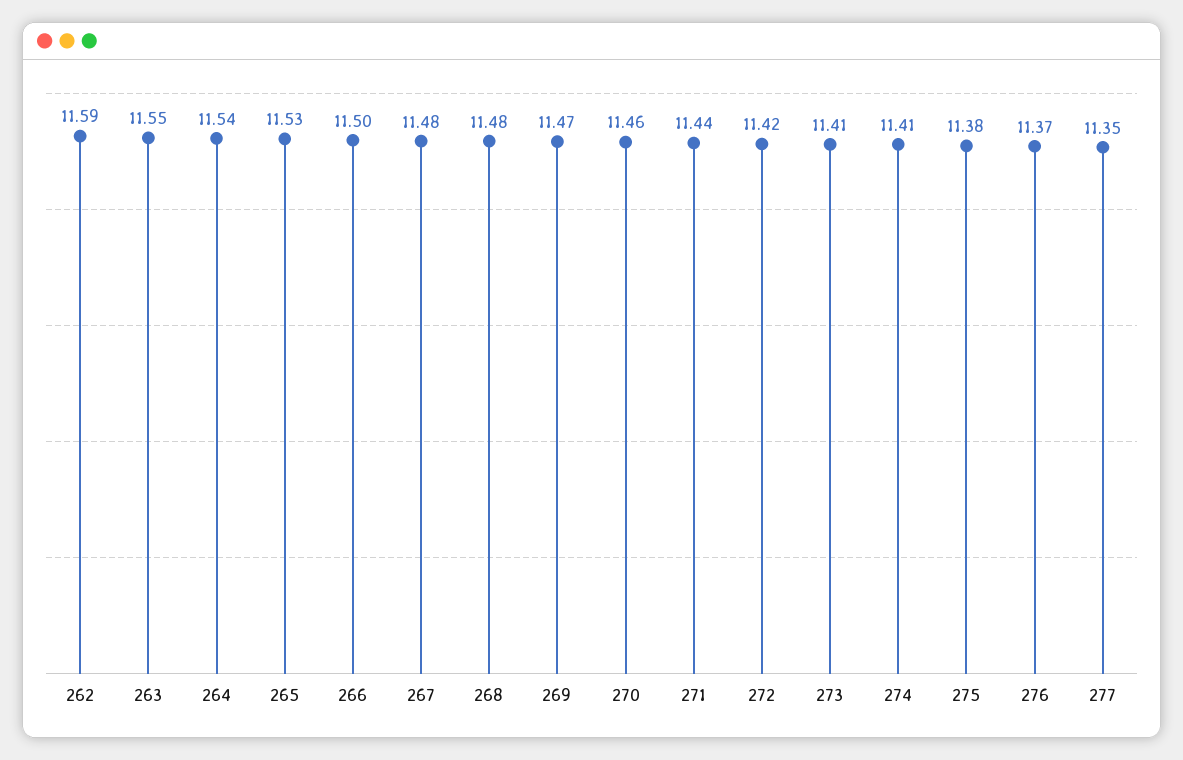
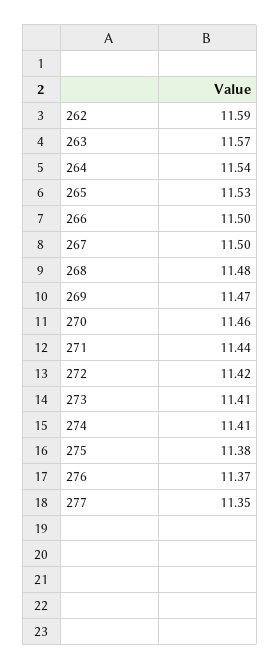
263: 11.55 -> 11.57
267: 11.48 -> 11.5

